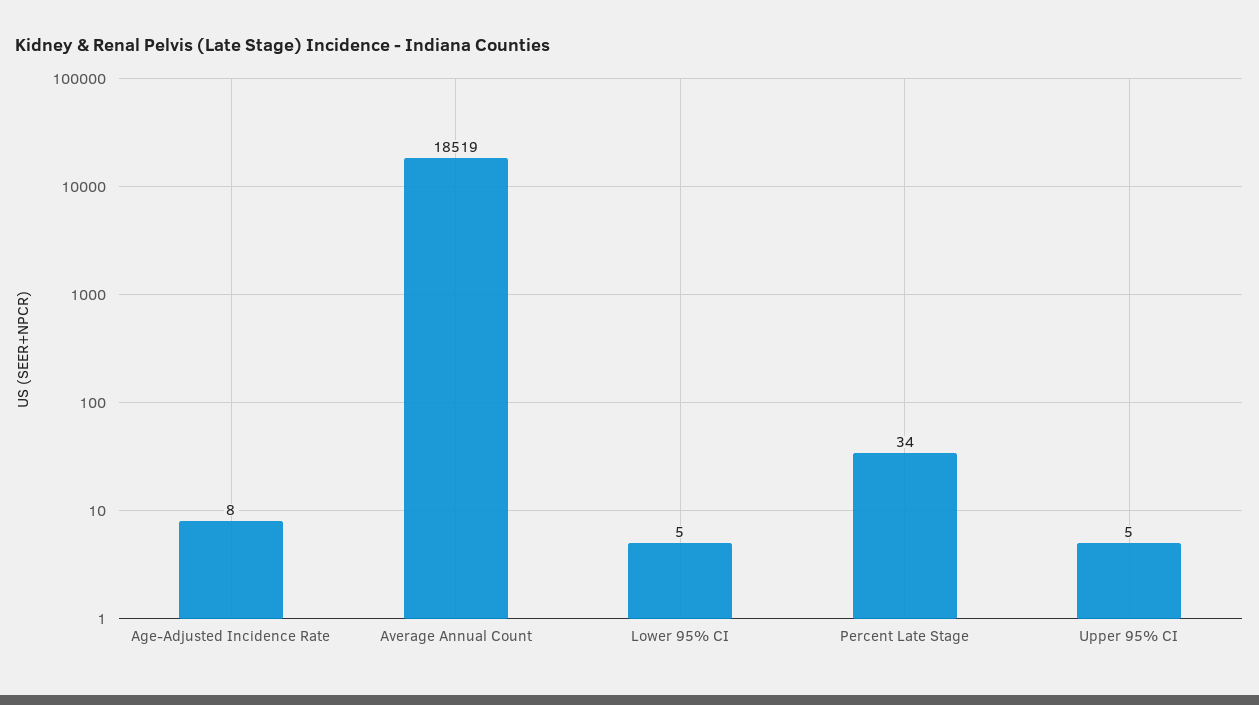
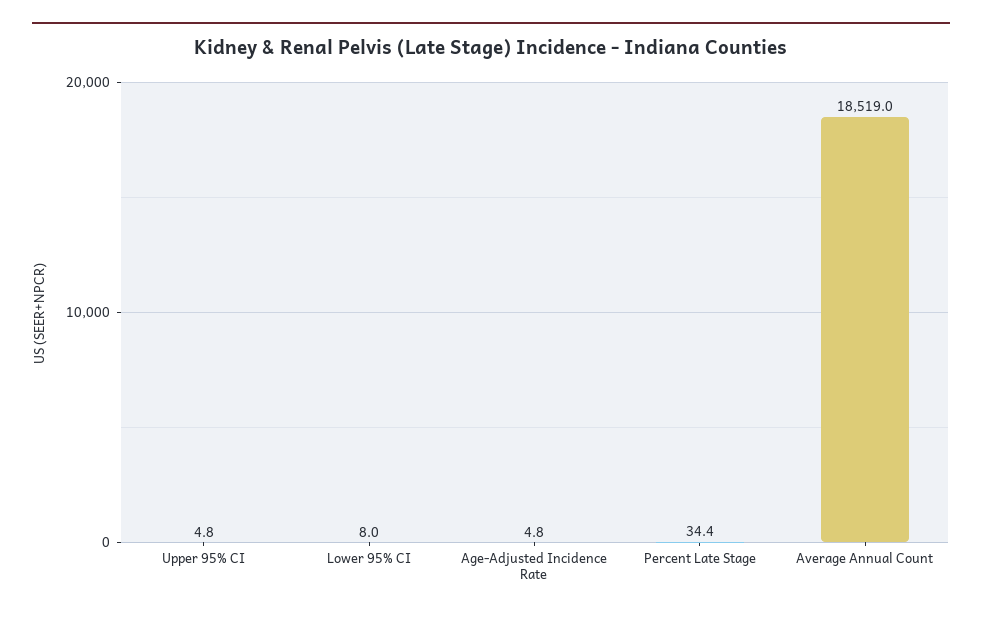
Age-Adjusted Incidence Rate: 8 -> 4.8
Lower 95% CI: 5 -> 8

